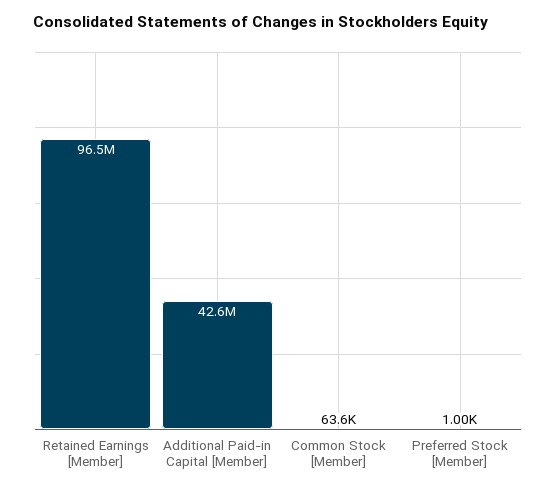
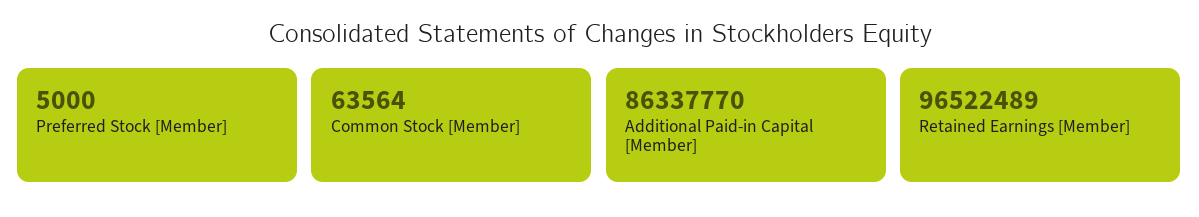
Additional Paid-in Capital [Member]: 42600000 -> 86337770
Preferred Stock [Member]: 1000 -> 5000

